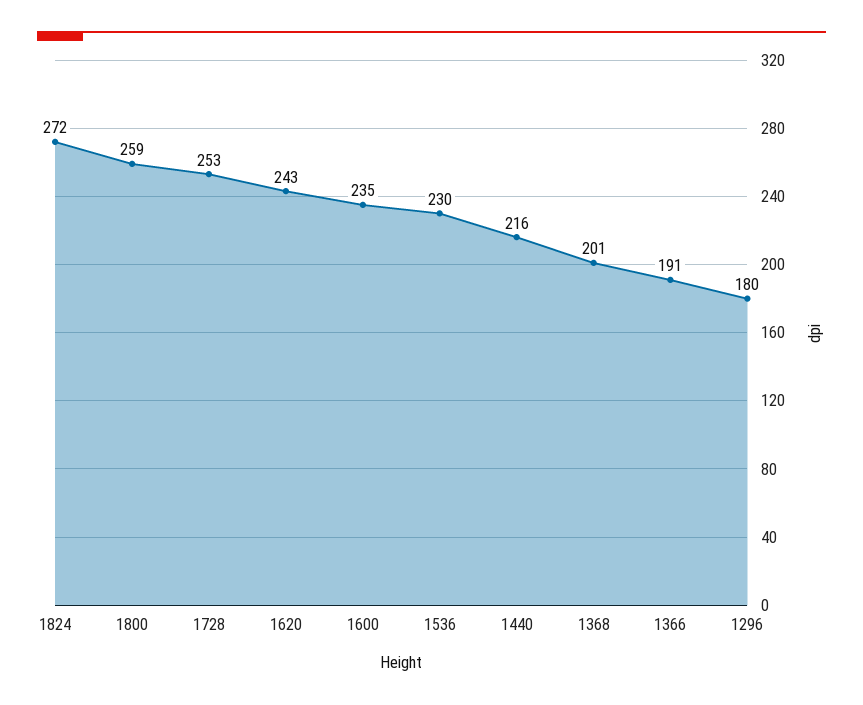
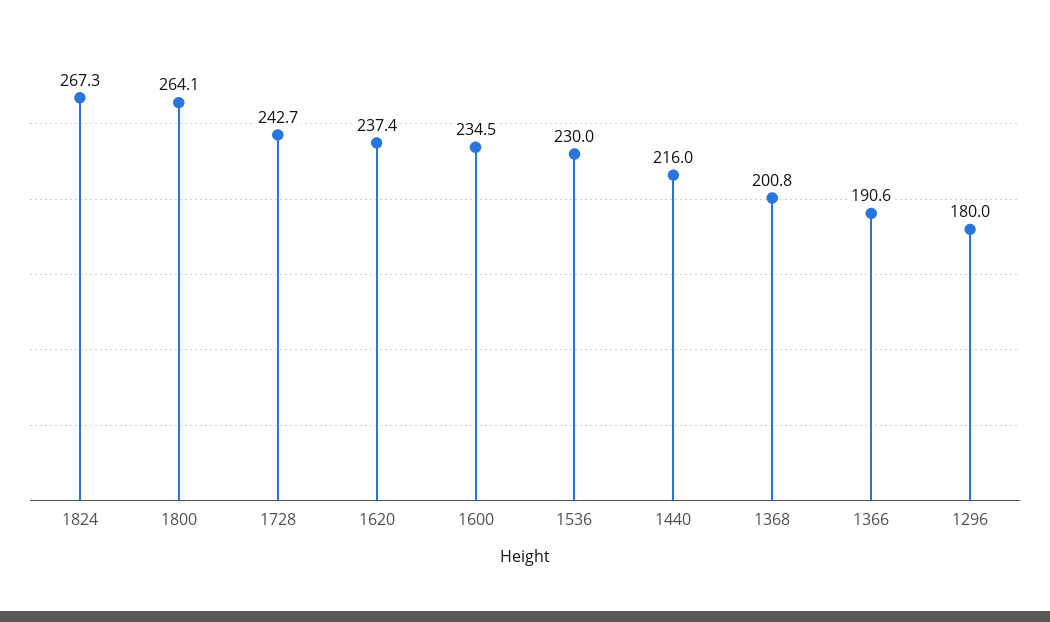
1824: 272 -> 267.3
1800: 259 -> 264.1
1728: 253 -> 242.7
1620: 243 -> 237.4

